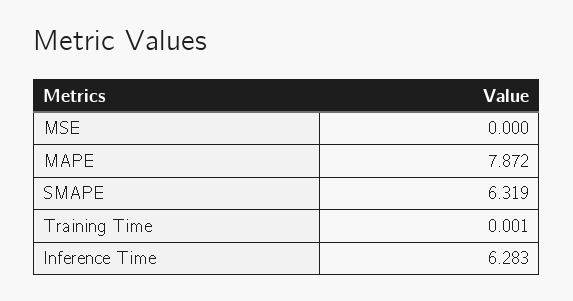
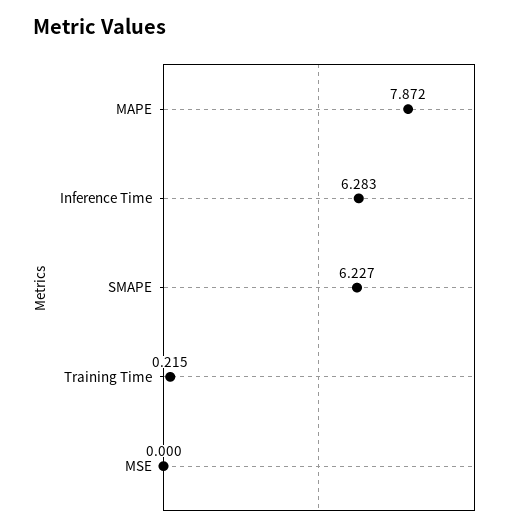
SMAPE: 6.319 -> 6.227
Training Time: 0.001 -> 0.215

